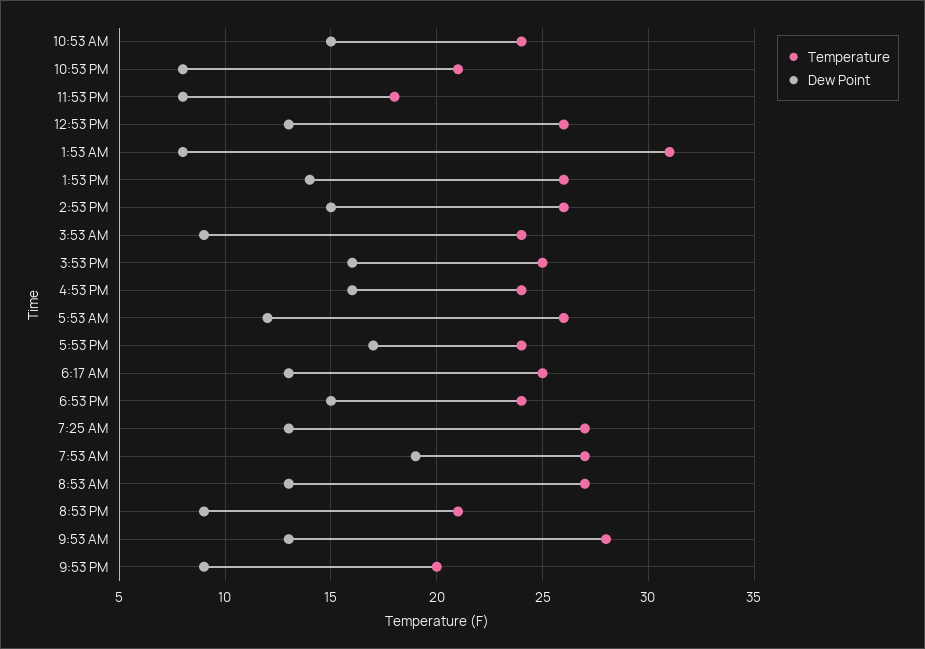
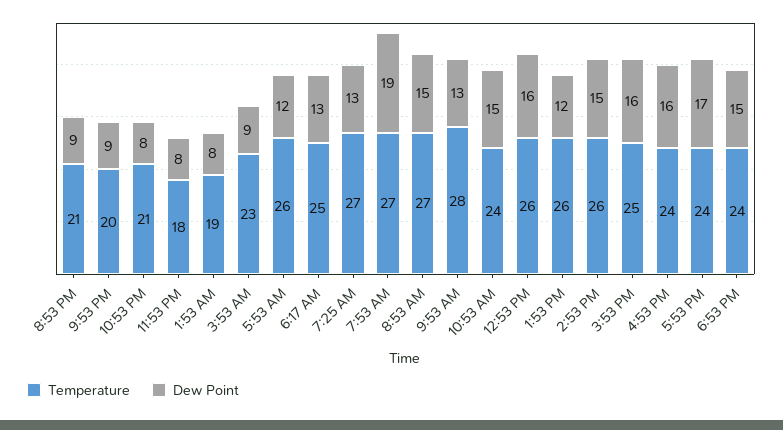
Dew Point, 12:53 PM: 13 -> 16
Temperature, 1:53 AM: 31 -> 19
Dew Point, 1:53 PM: 14 -> 12
Temperature, 3:53 AM: 24 -> 23
Dew Point, 8:53 AM: 13 -> 15

